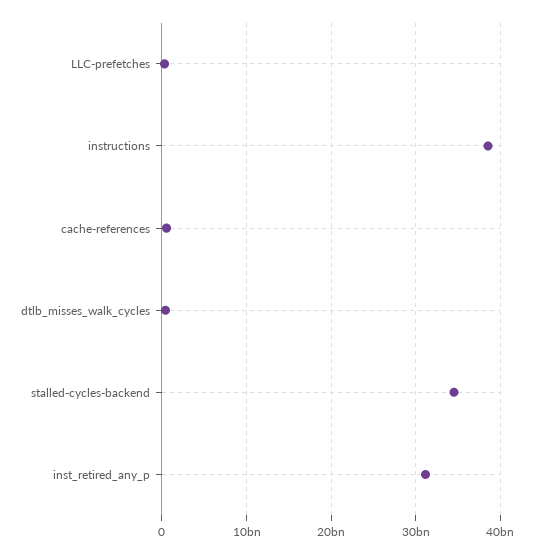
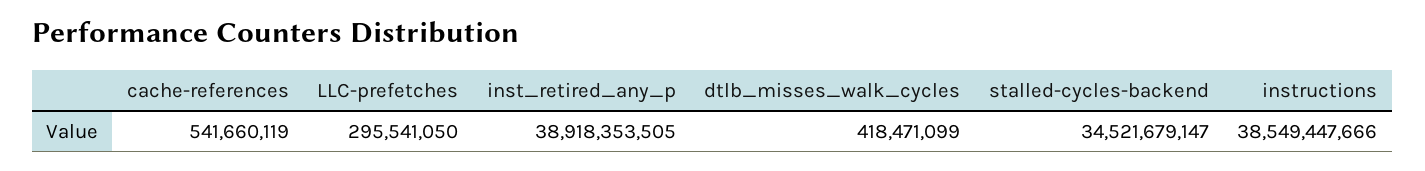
inst_retired_any_p: 31000000000 -> 38918353505

